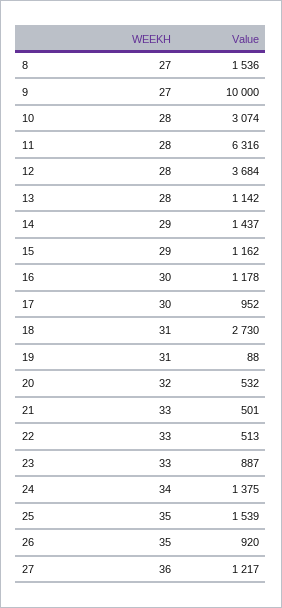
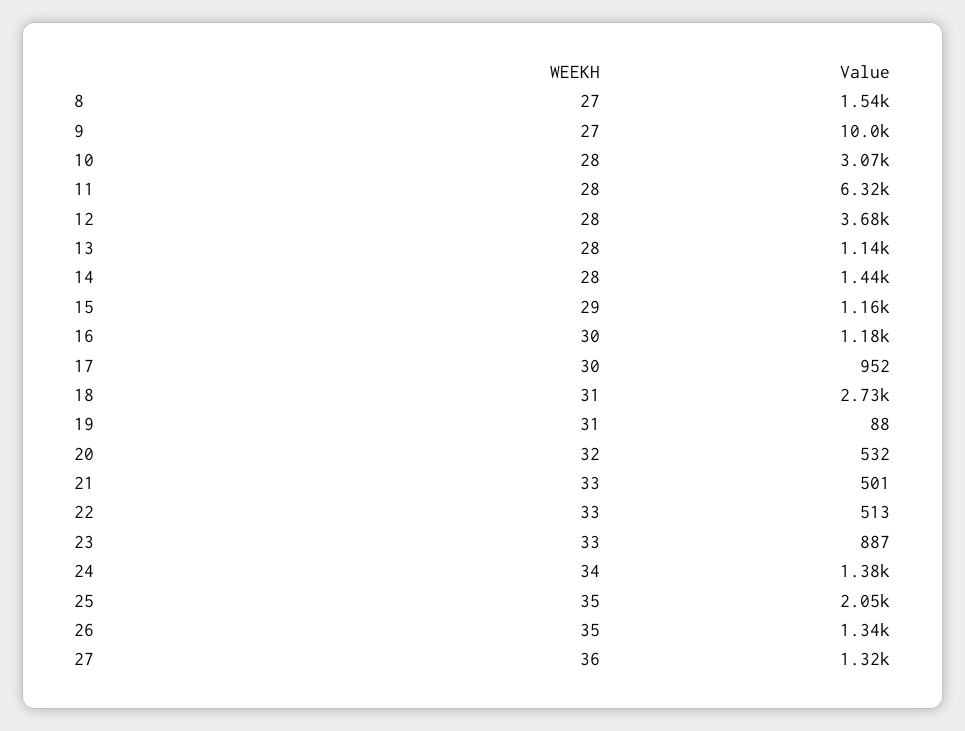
WEEKH, 14: 29 -> 28
Value, 25: 1539 -> 2050
Value, 26: 920 -> 1340
Value, 27: 1217 -> 1320

